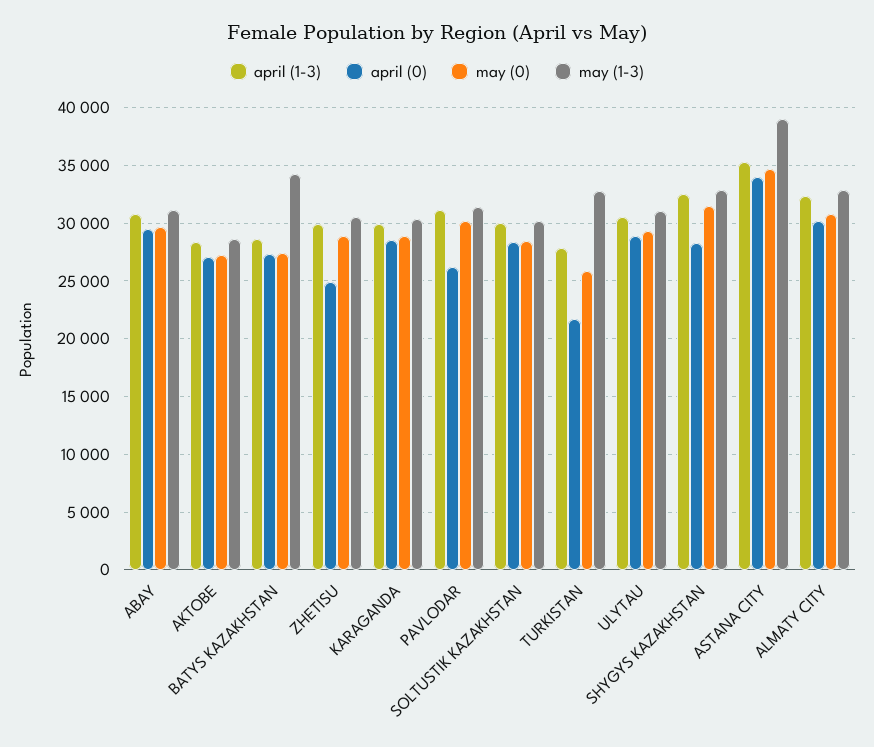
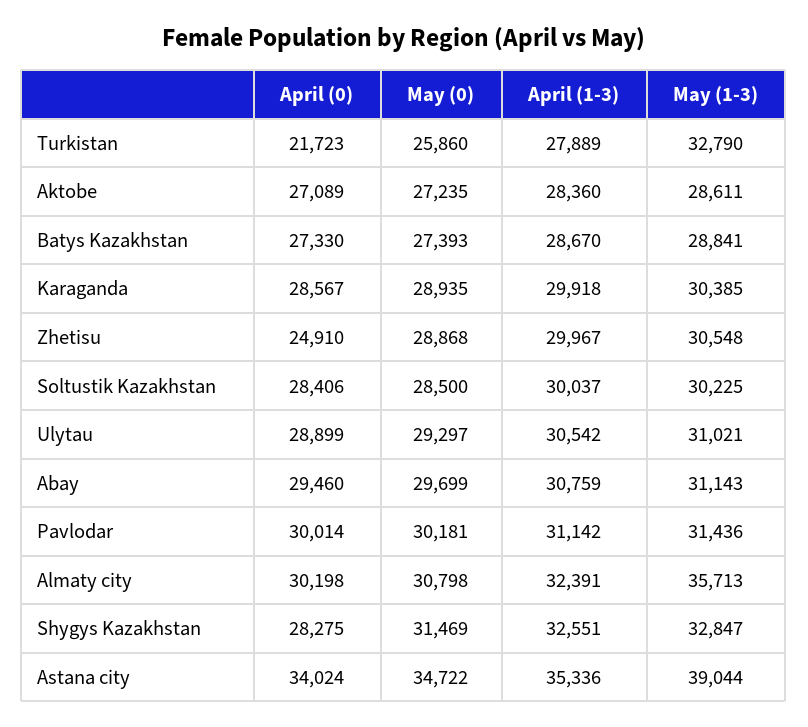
may (1-3), BATYS KAZAKHSTAN: 34000 -> 28841
april (0), PAVLODAR: 26000 -> 30014
may (1-3), ALMATY CITY: 33000 -> 35713

